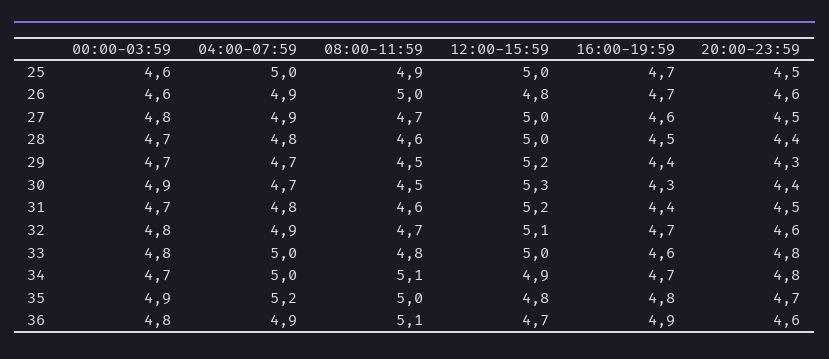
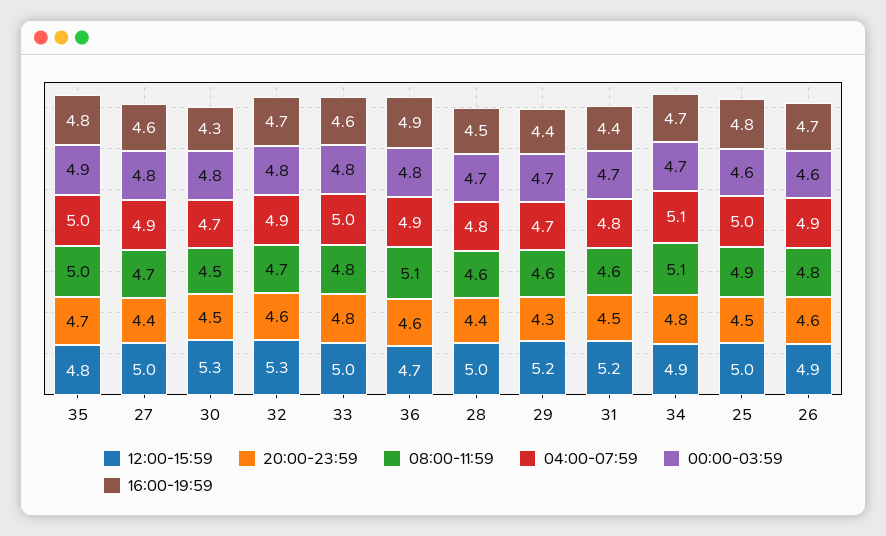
16:00-19:59, 25: 4.7 -> 4.8
08:00-11:59, 26: 5 -> 4.8
12:00-15:59, 26: 4.8 -> 4.9
20:00-23:59, 27: 4.5 -> 4.4
08:00-11:59, 29: 4.5 -> 4.6
00:00-03:59, 30: 4.9 -> 4.8
20:00-23:59, 30: 4.4 -> 4.5
12:00-15:59, 32: 5.1 -> 5.3
04:00-07:59, 34: 5 -> 5.1
04:00-07:59, 35: 5.2 -> 5

